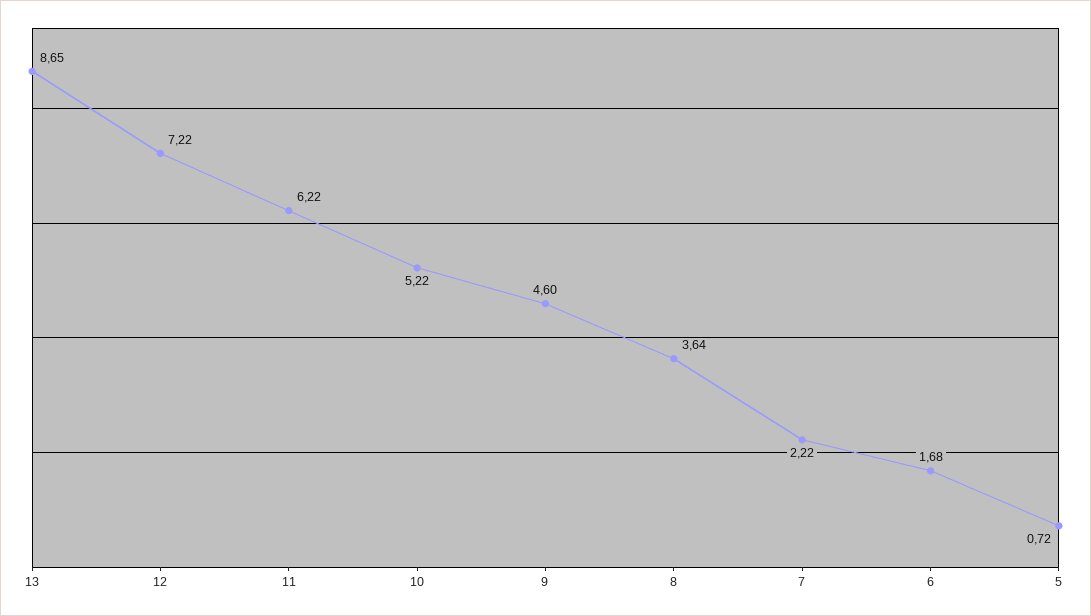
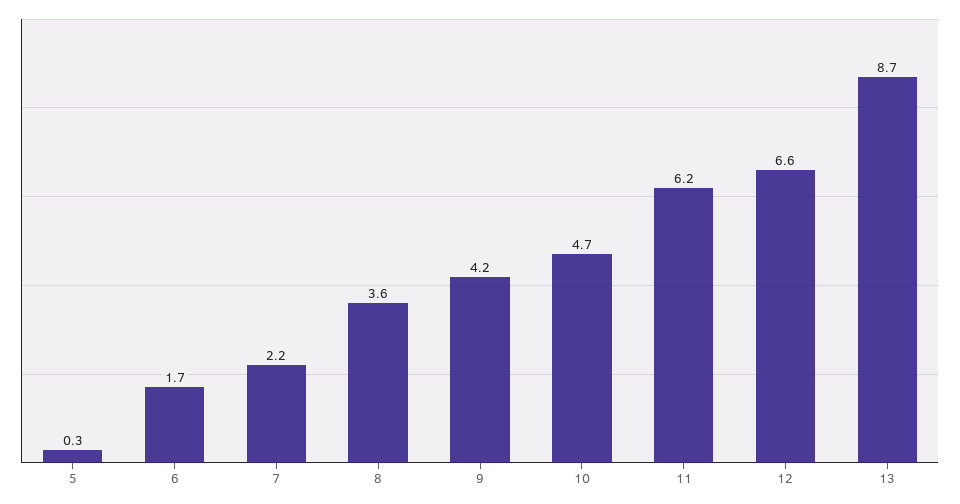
12: 7.22 -> 6.6
10: 5.22 -> 4.7
9: 4.6 -> 4.2
5: 0.72 -> 0.3

